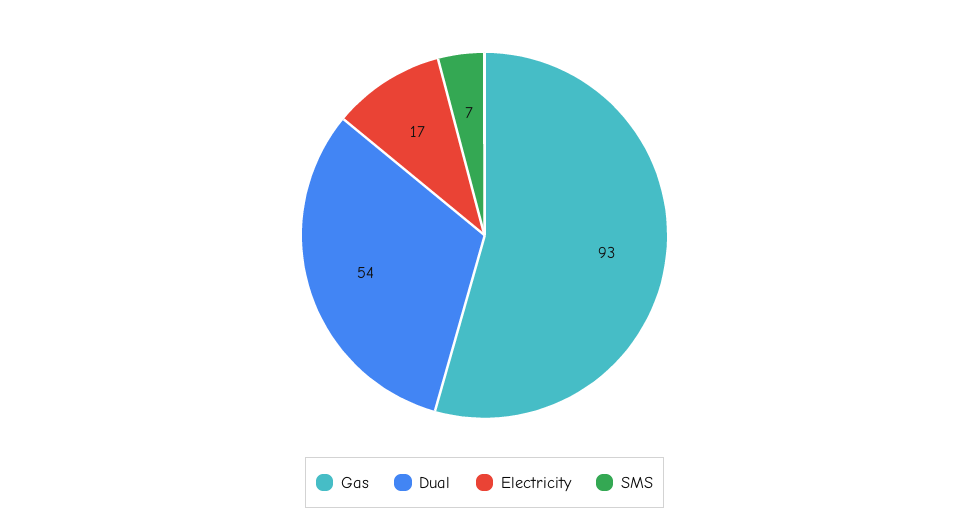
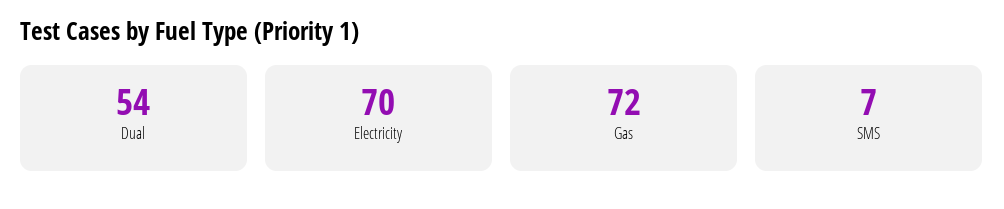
Gas: 93 -> 72
Electricity: 17 -> 70

